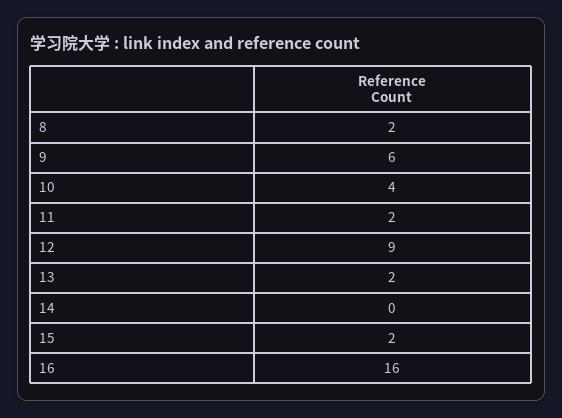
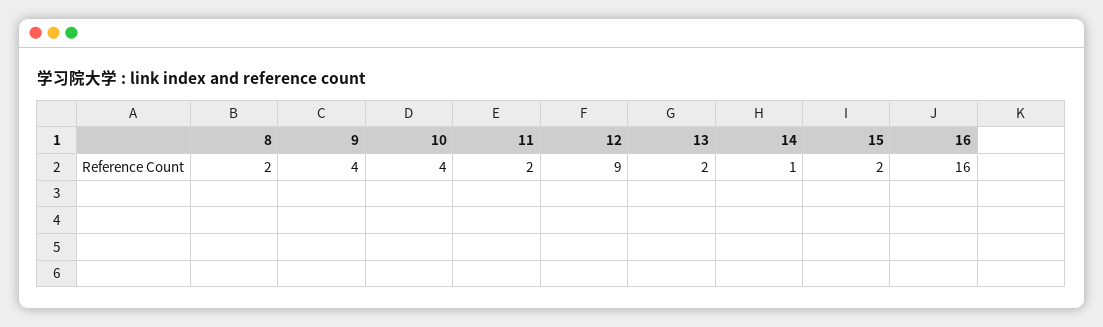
9: 6 -> 4
14: 0 -> 1

